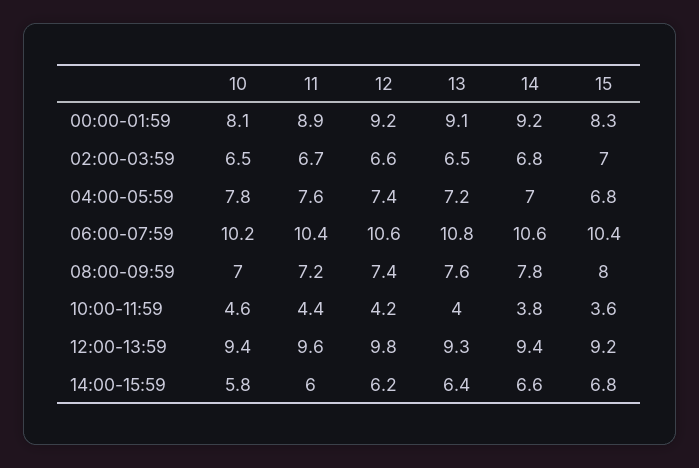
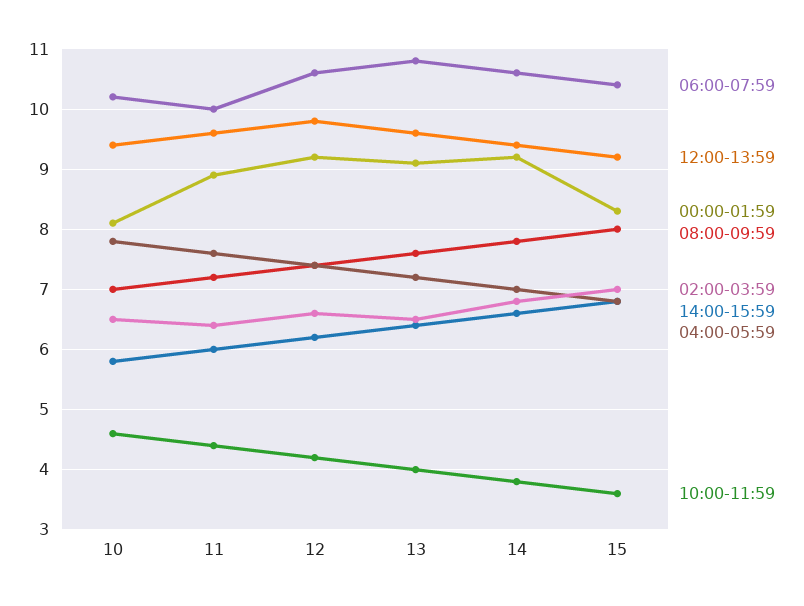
02:00-03:59, 11: 6.7 -> 6.4
06:00-07:59, 11: 10.4 -> 10
12:00-13:59, 13: 9.3 -> 9.6

